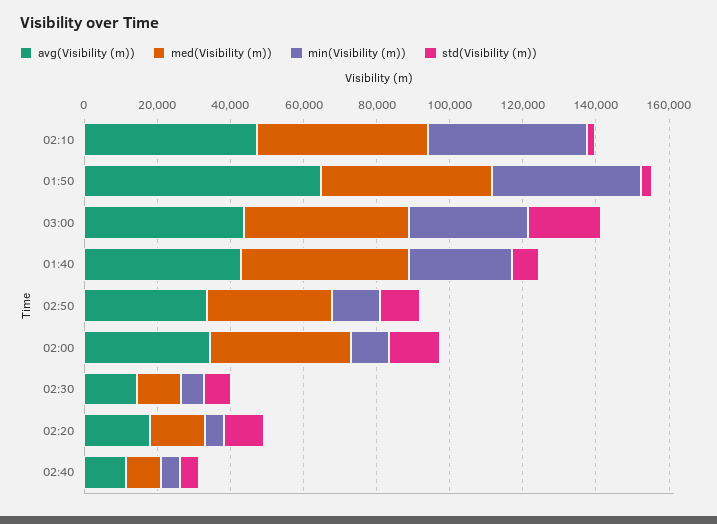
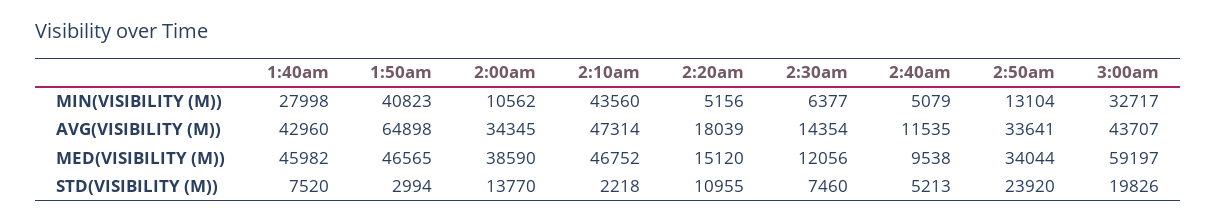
med(Visibility (m)), 03:00: 45000 -> 59197
std(Visibility (m)), 02:50: 10000 -> 23920

